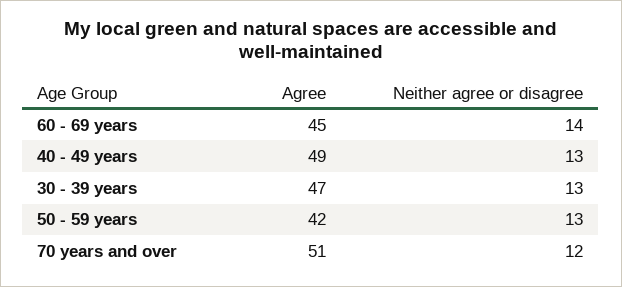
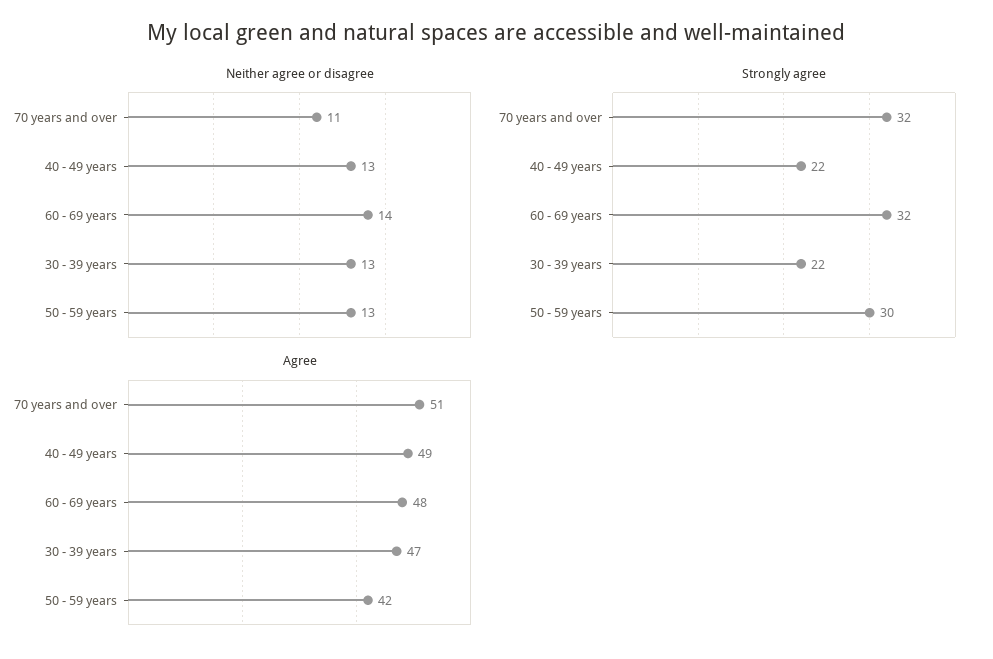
Agree, 60 - 69 years: 45 -> 48
Neither agree or disagree, 70 years and over: 12 -> 11
Strongly agree, 70 years and over: none -> 32
Strongly agree, 40 - 49 years: none -> 22
Strongly agree, 60 - 69 years: none -> 32
Strongly agree, 30 - 39 years: none -> 22
Strongly agree, 50 - 59 years: none -> 30

